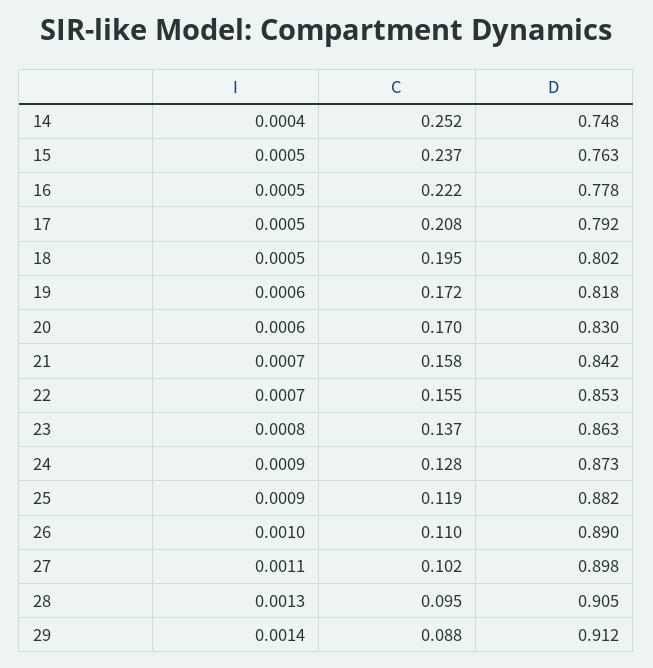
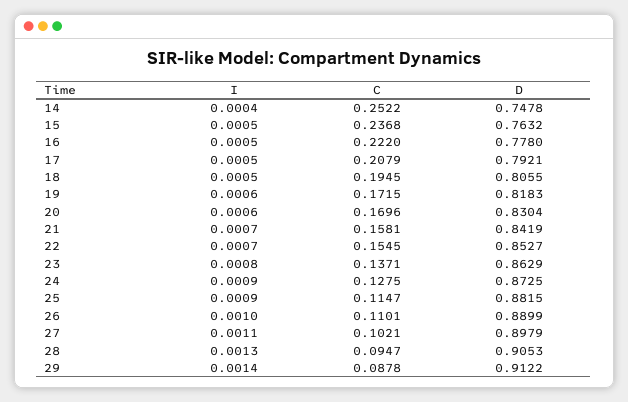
D, 18: 0.802 -> 0.8055
C, 25: 0.119 -> 0.1147

